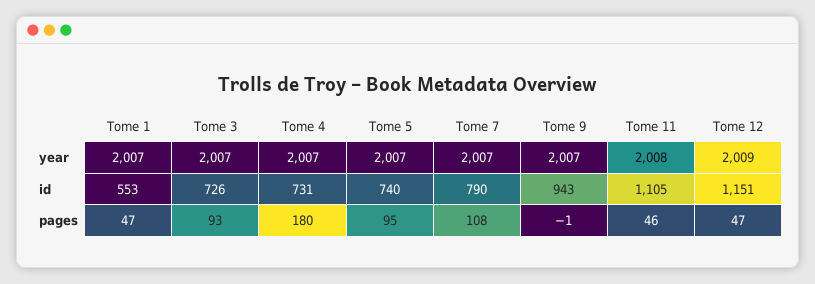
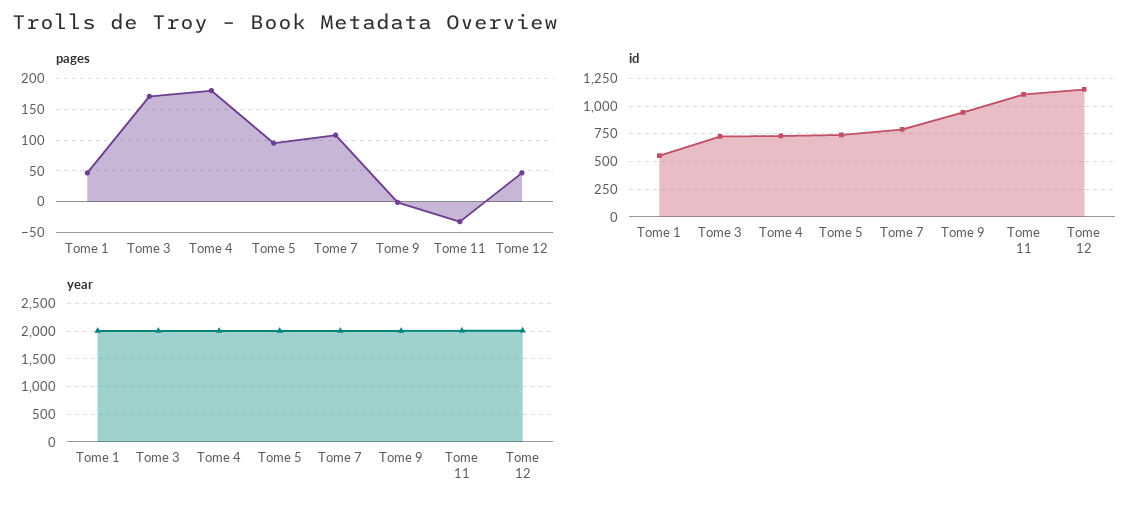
pages, Tome 3: 93 -> 170
pages, Tome 11: 46 -> -30

